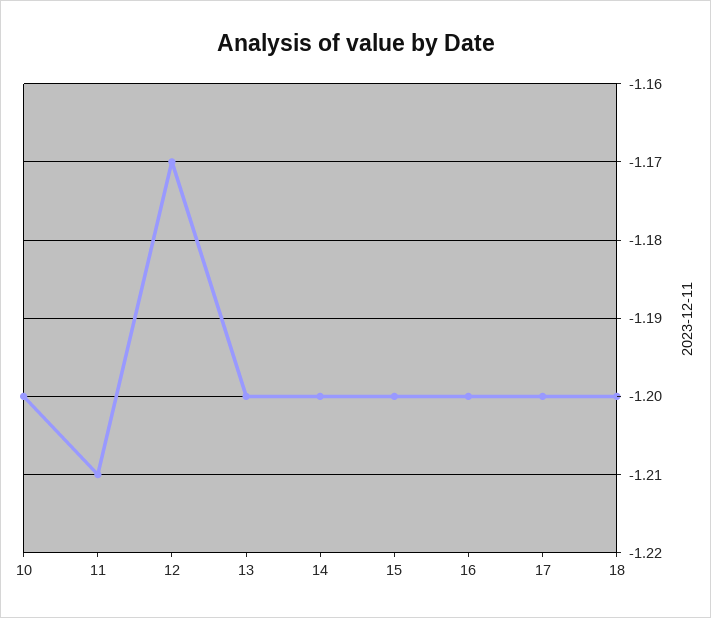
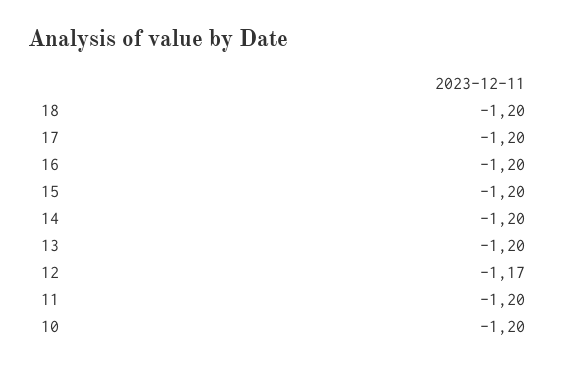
11: -1.21 -> -1.2

